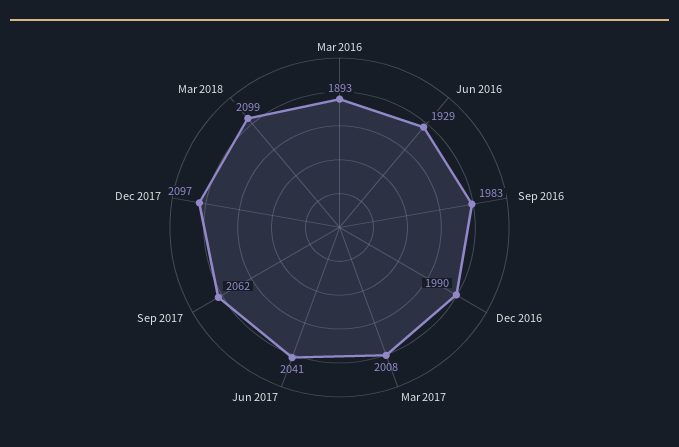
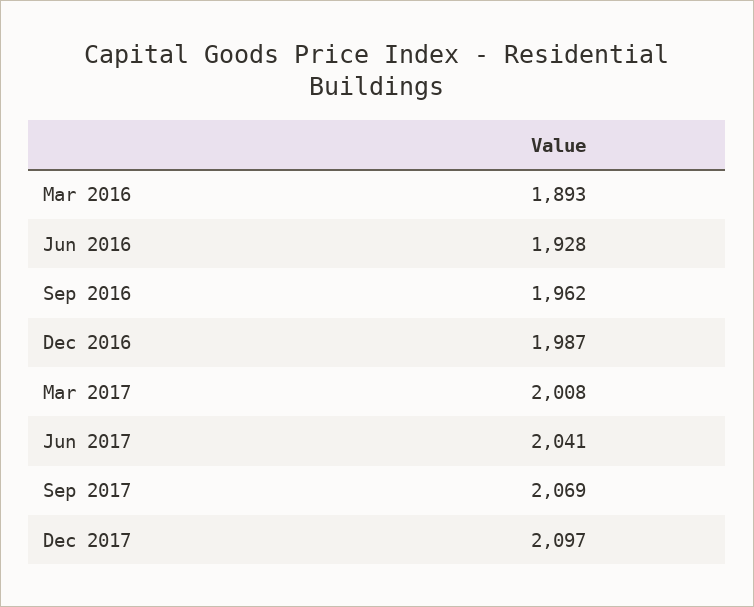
Jun 2016: 1929 -> 1928
Sep 2016: 1983 -> 1962
Dec 2016: 1990 -> 1987
Sep 2017: 2062 -> 2069
Mar 2018: 2099 -> none

